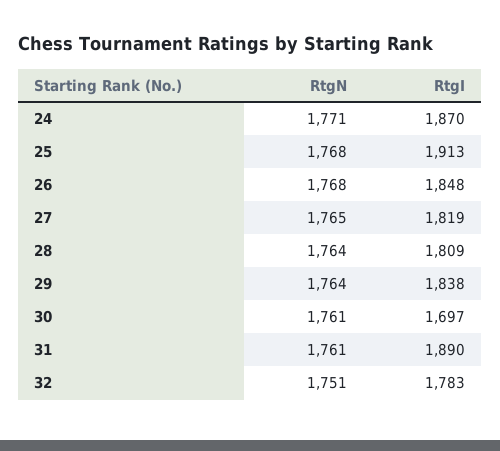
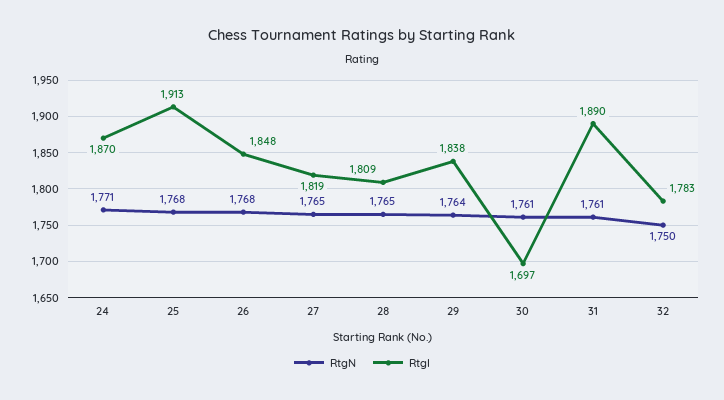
RtgN, 28: 1764 -> 1765
RtgN, 32: 1751 -> 1750

